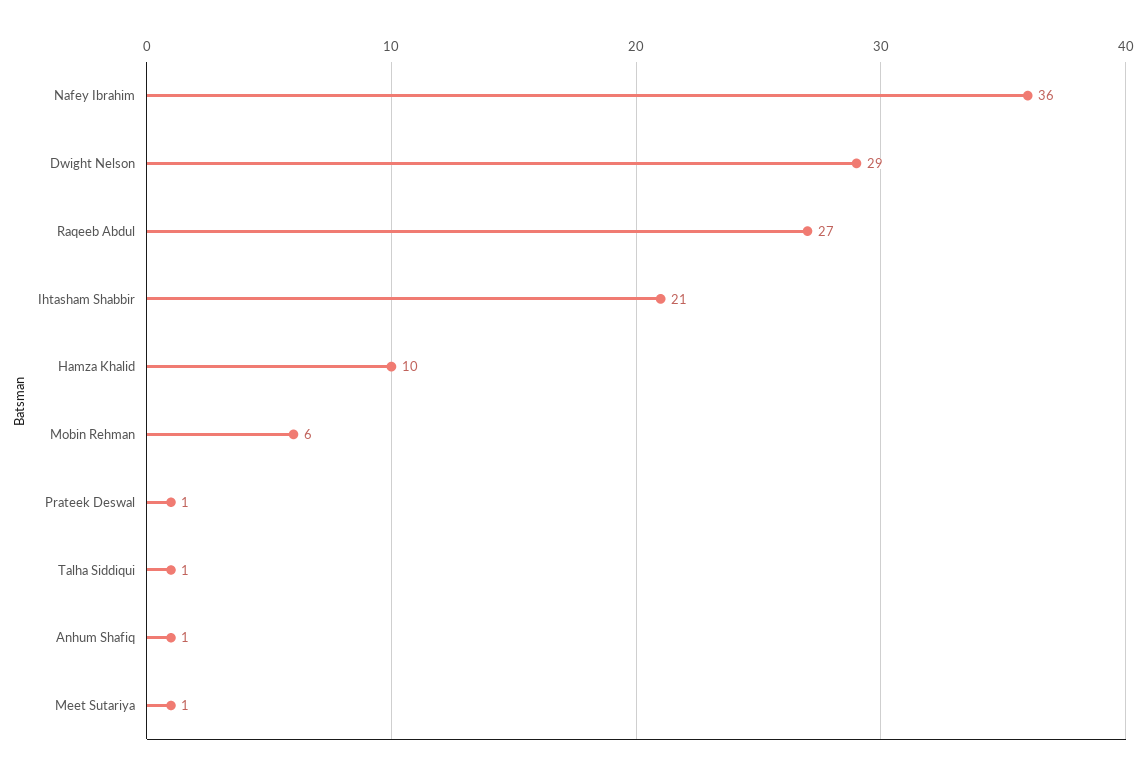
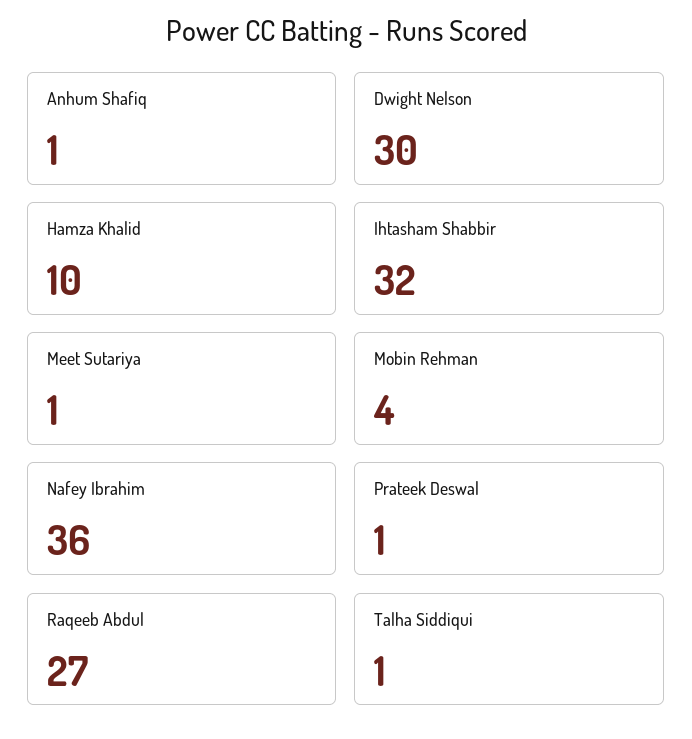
Dwight Nelson: 29 -> 30
Ihtasham Shabbir: 21 -> 32
Mobin Rehman: 6 -> 4

